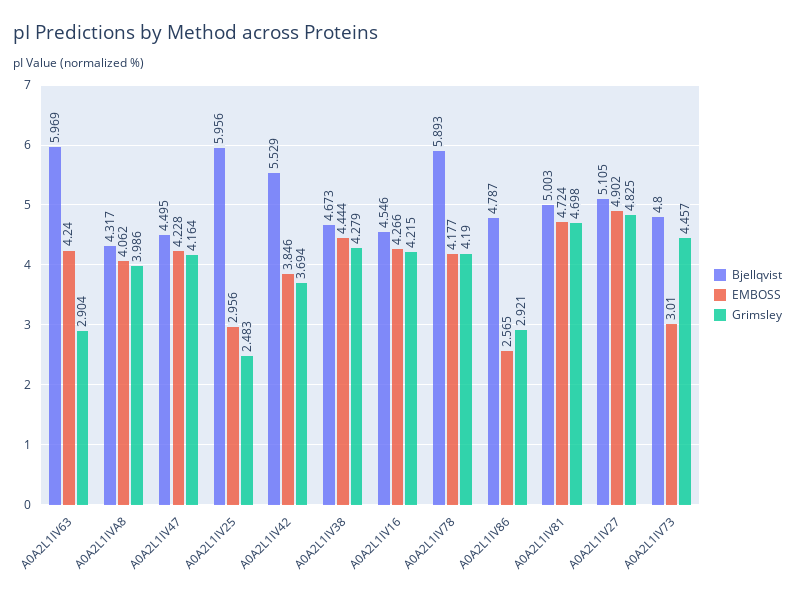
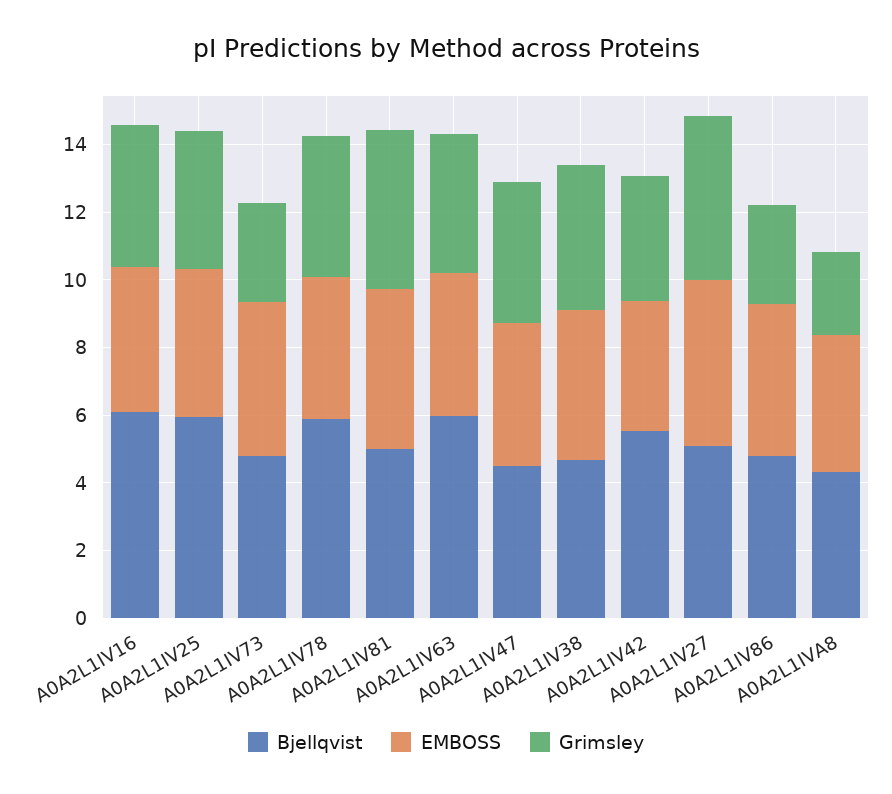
Grimsley, A0A2L1IV63: 2.904 -> 4
Grimsley, A0A2L1IVA8: 3.986 -> 2.5
EMBOSS, A0A2L1IV25: 2.956 -> 4.5
Grimsley, A0A2L1IV25: 2.483 -> 4
Bjellqvist, A0A2L1IV16: 4.546 -> 6
EMBOSS, A0A2L1IV86: 2.565 -> 4.5
EMBOSS, A0A2L1IV73: 3.01 -> 4.5
Grimsley, A0A2L1IV73: 4.457 -> 3

